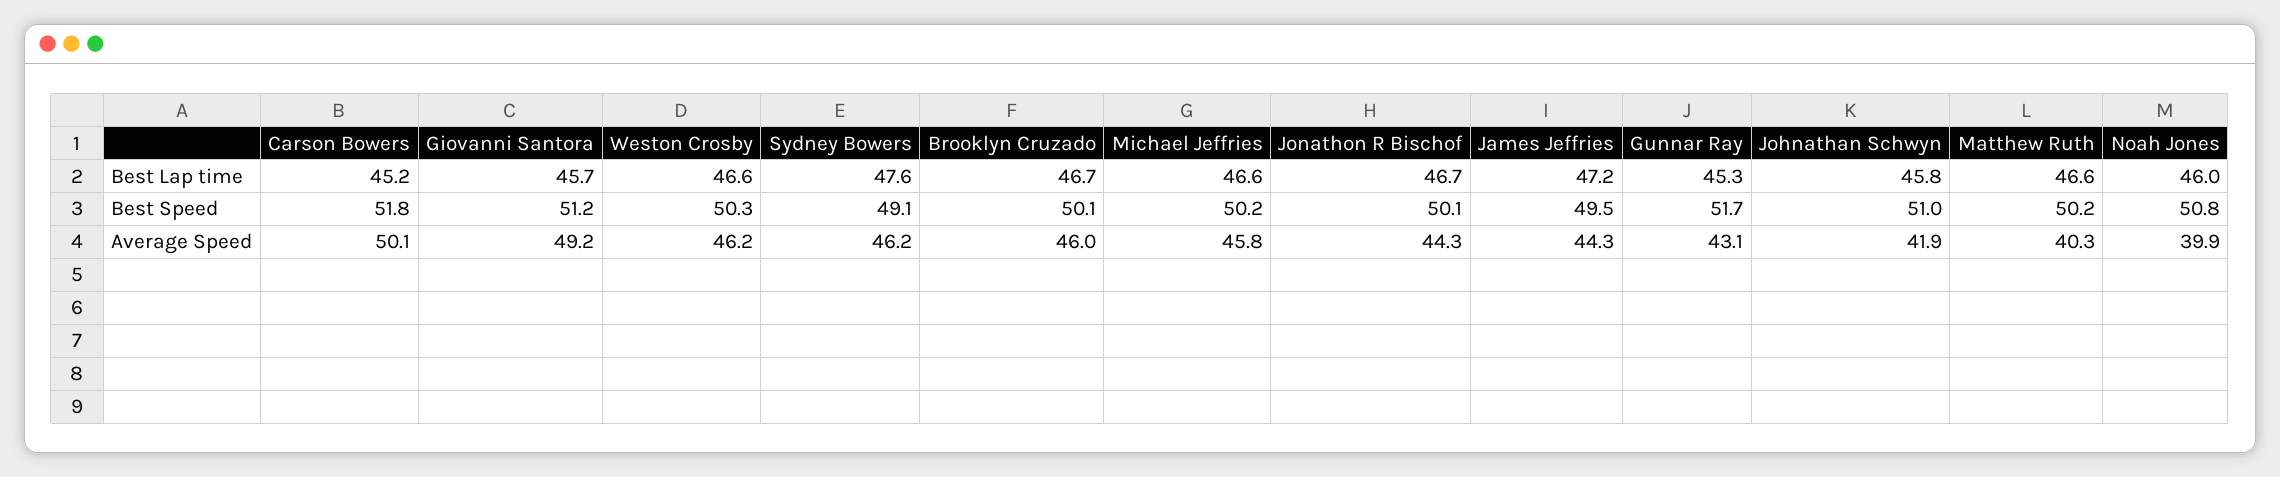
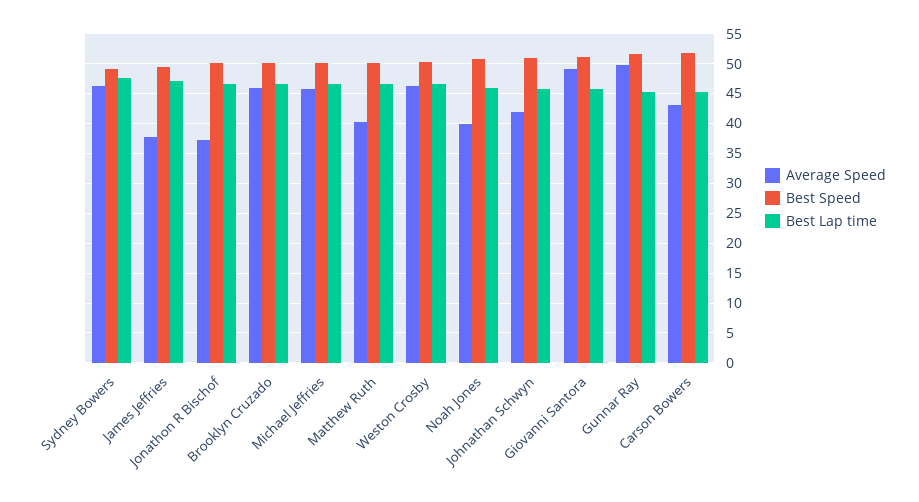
Average Speed, Carson Bowers: 50.1 -> 42.5
Average Speed, Jonathon R Bischof: 44.3 -> 37.5
Average Speed, James Jeffries: 44.3 -> 37.5
Average Speed, Gunnar Ray: 43.1 -> 50

